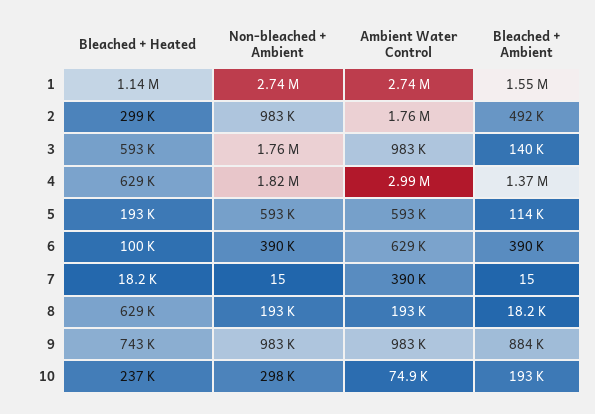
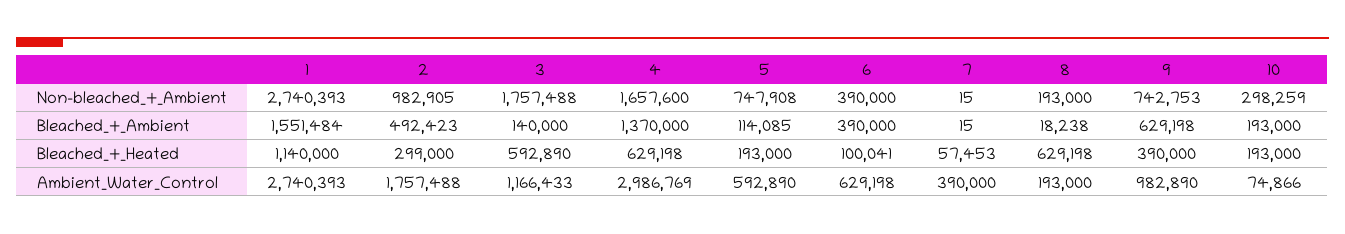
Ambient Water Control, 3: 983000 -> 1166433
Non-bleached + Ambient, 4: 1820000 -> 1657600
Non-bleached + Ambient, 5: 593000 -> 747908
Bleached + Heated, 7: 18200 -> 57453
Bleached + Heated, 9: 743000 -> 390000
Non-bleached + Ambient, 9: 983000 -> 742753
Bleached + Ambient, 9: 884000 -> 629198
Bleached + Heated, 10: 237000 -> 193000

